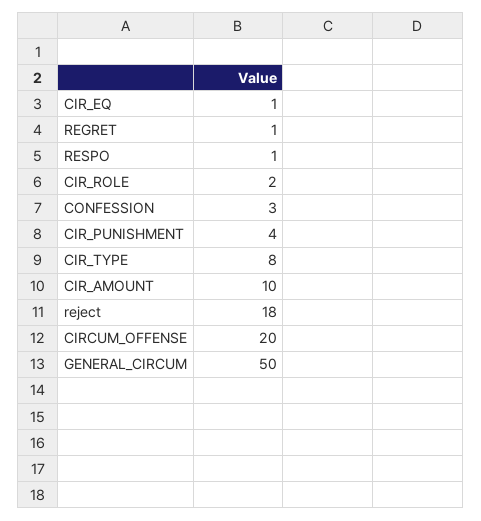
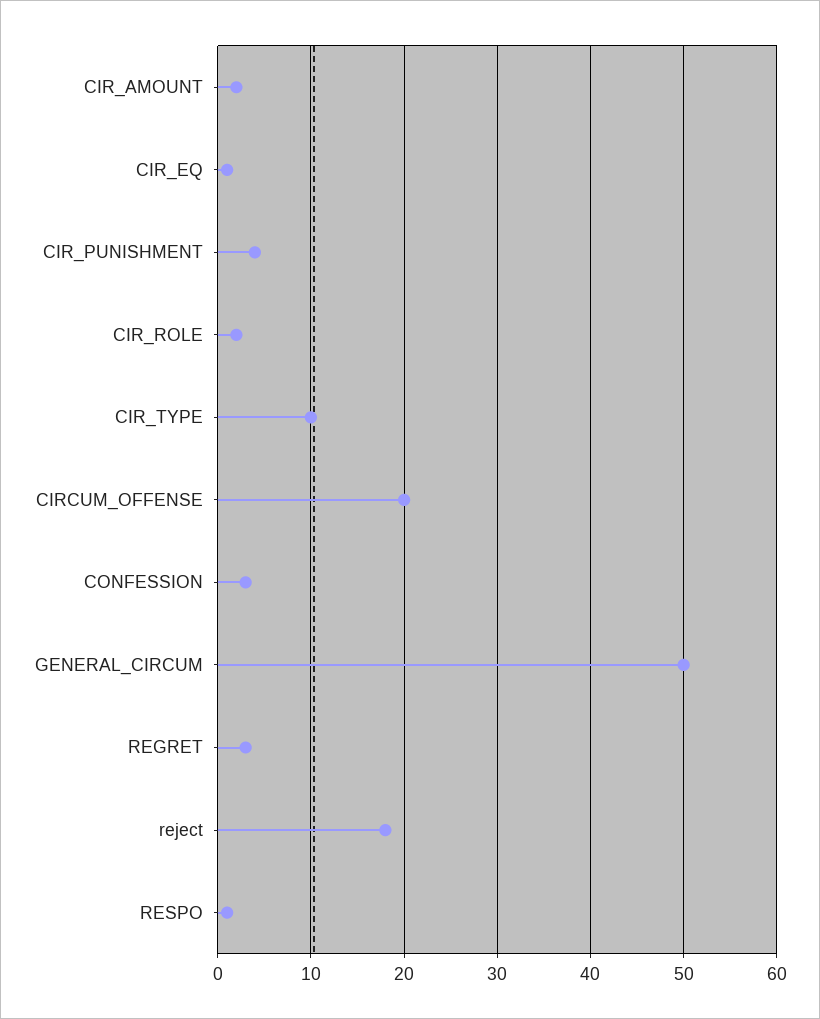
REGRET: 1 -> 3
CIR_TYPE: 8 -> 10
CIR_AMOUNT: 10 -> 2

